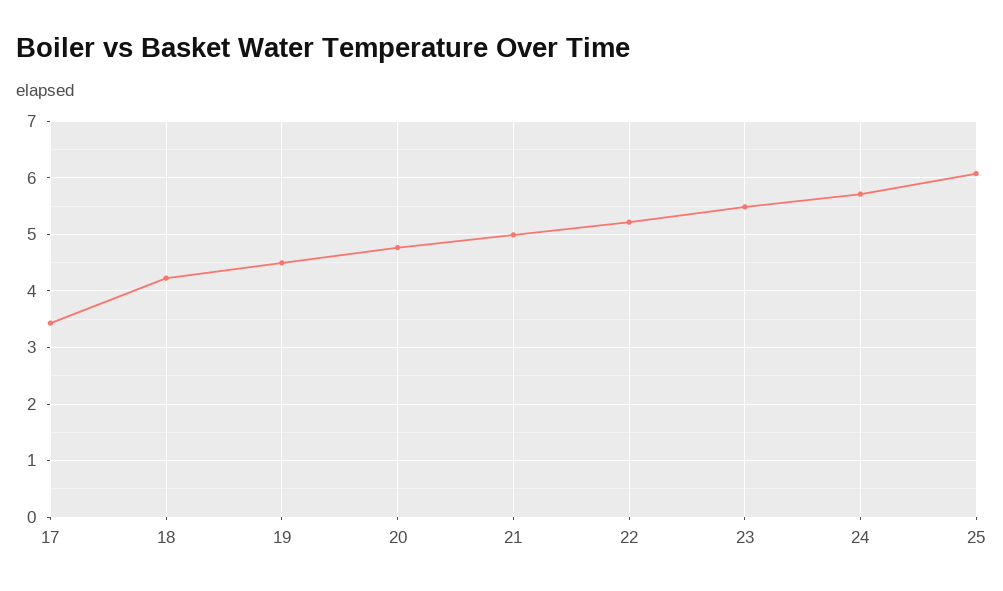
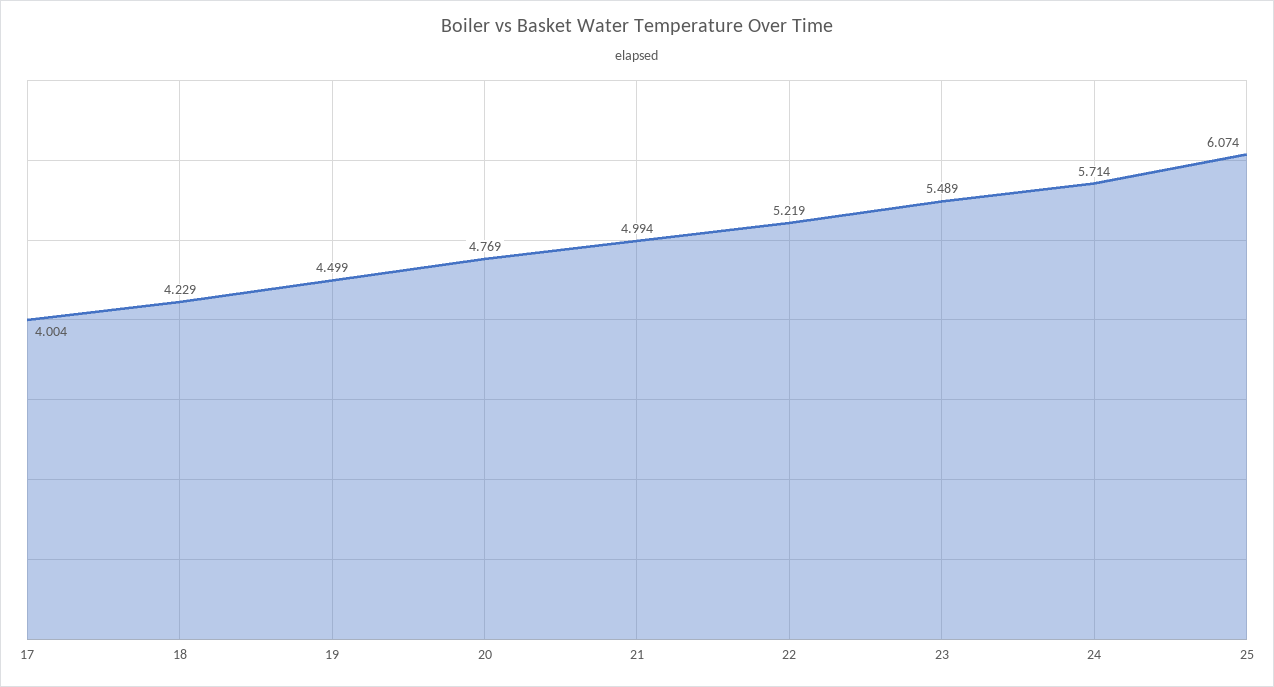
17: 3.4 -> 4.004

